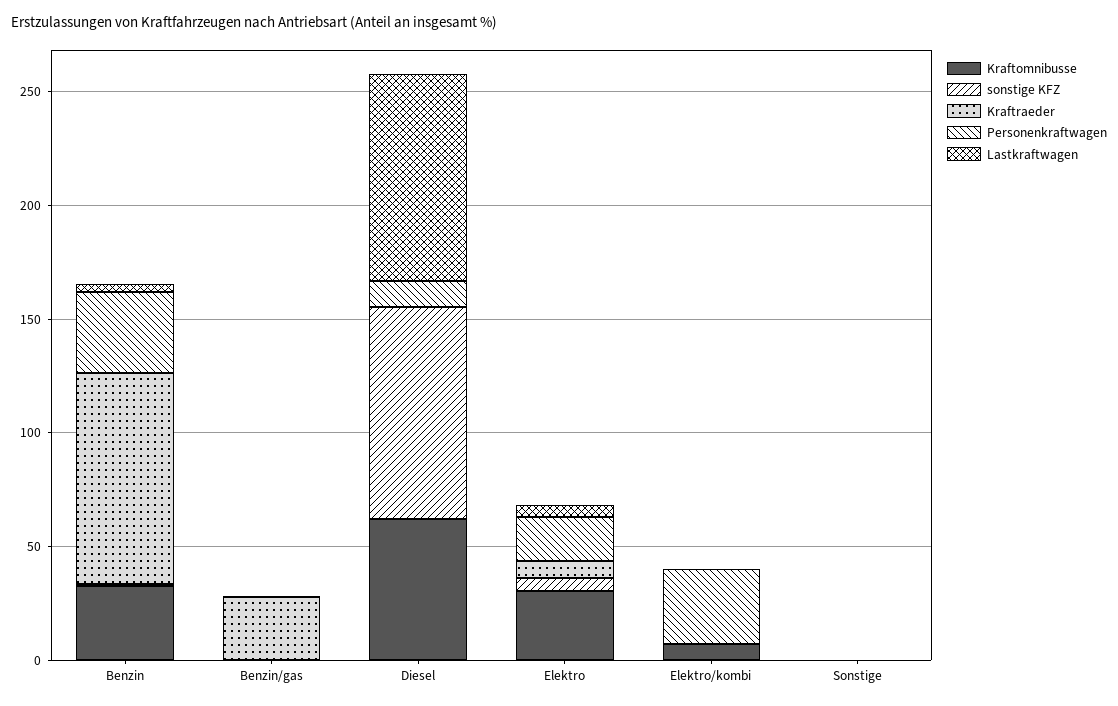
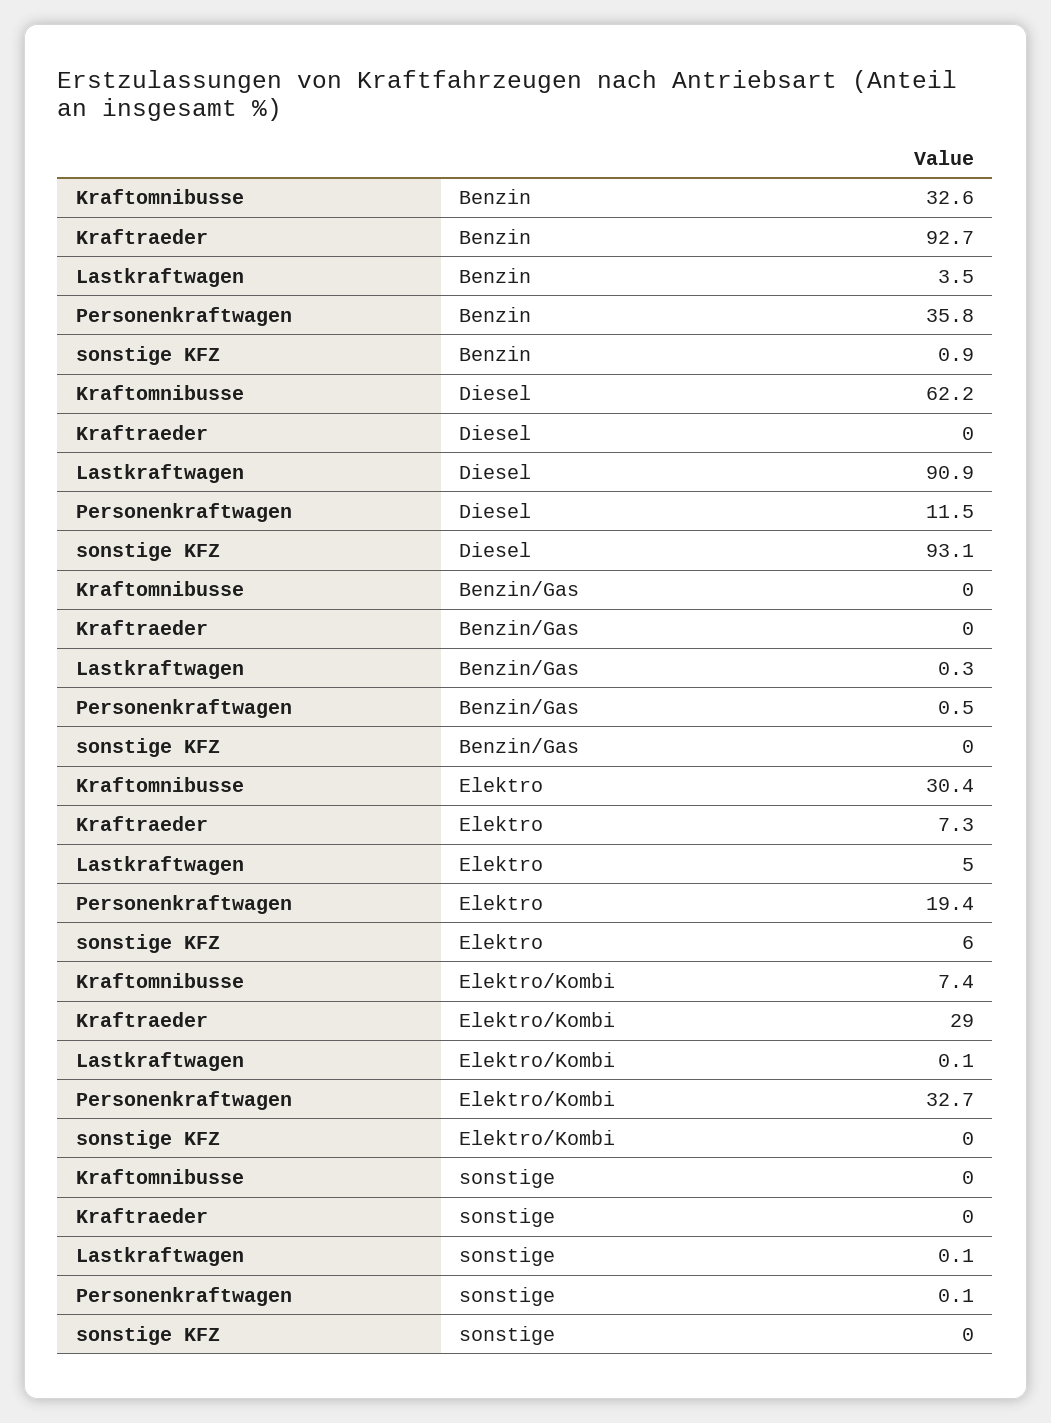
Kraftraeder, Benzin/gas: 30 -> 0
Kraftraeder, Elektro/kombi: 0 -> 29

